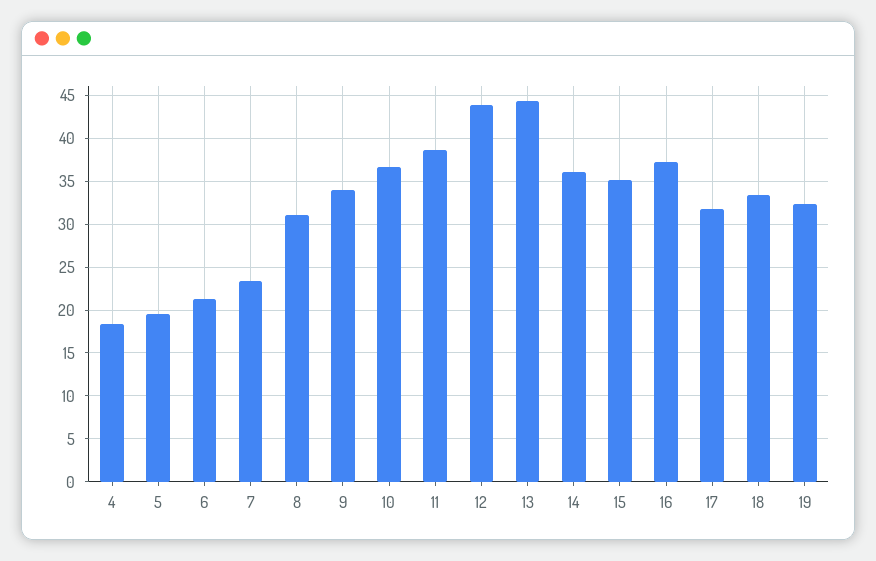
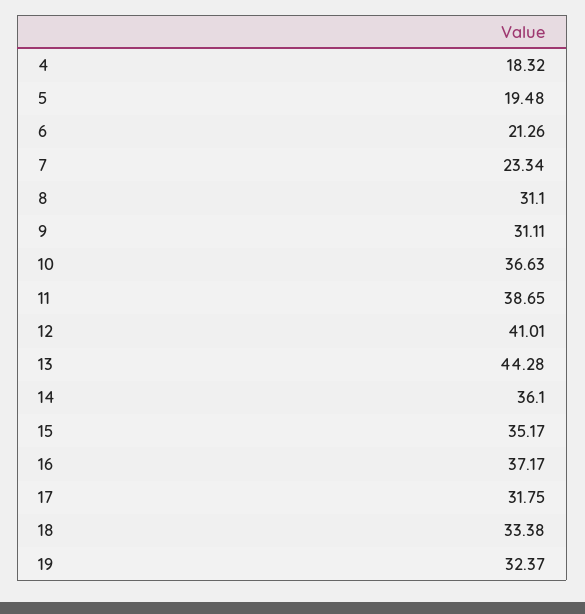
9: 34 -> 31.11
12: 44 -> 41.01

